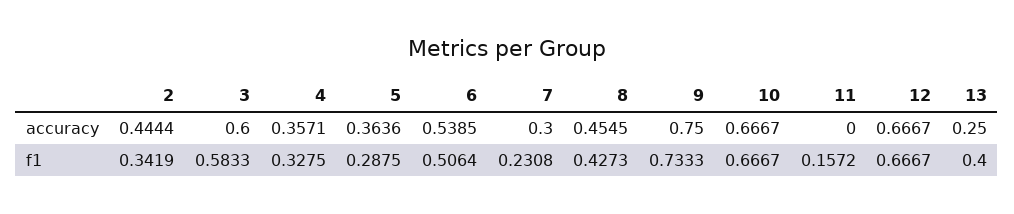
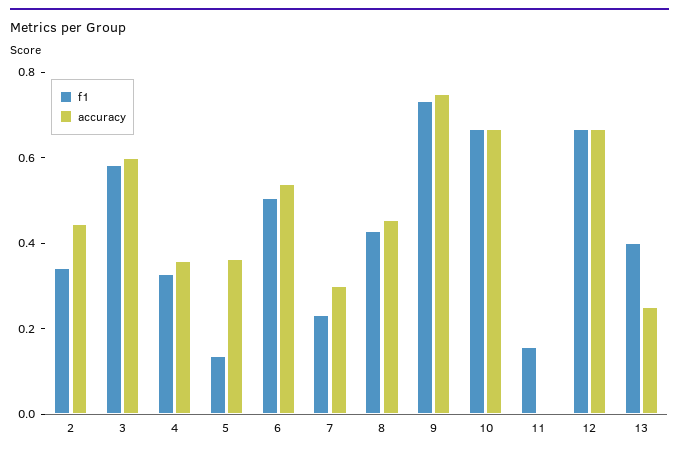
f1, 5: 0.2875 -> 0.15

